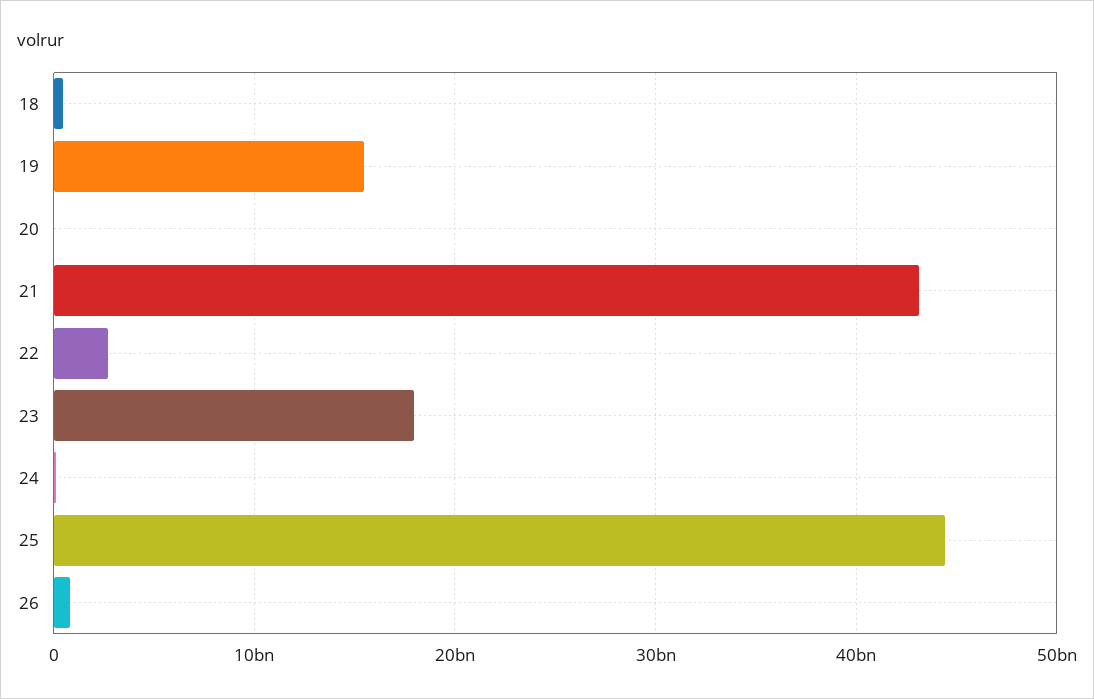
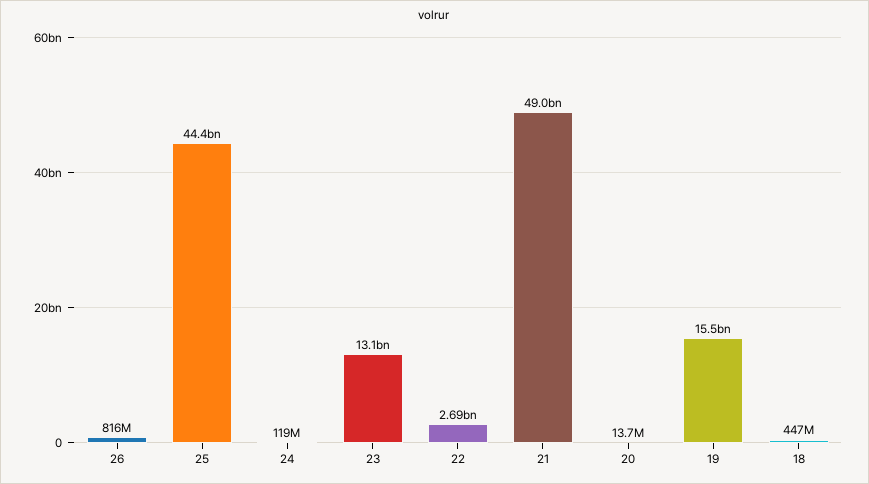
21: 43000000000 -> 49000000000
23: 18000000000 -> 13100000000

